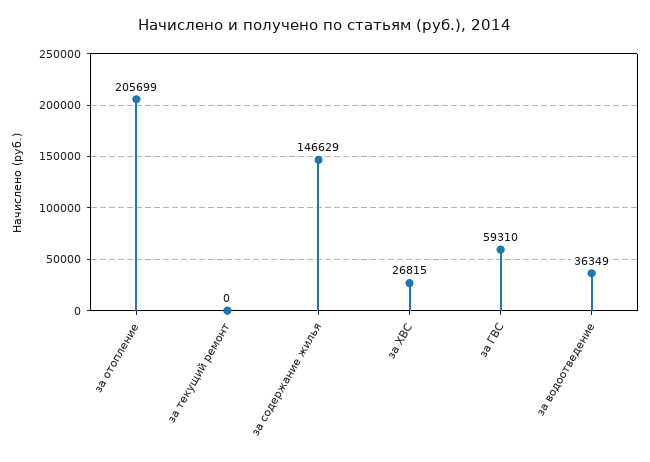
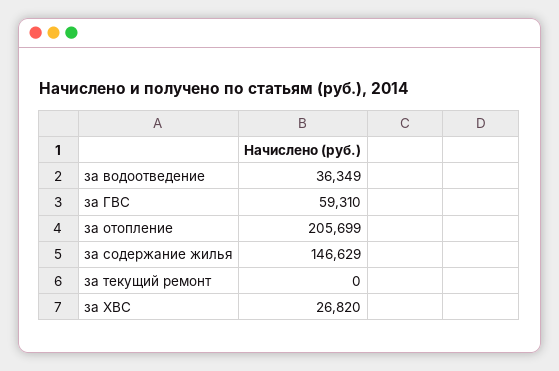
за ХВС: 26815 -> 26820

